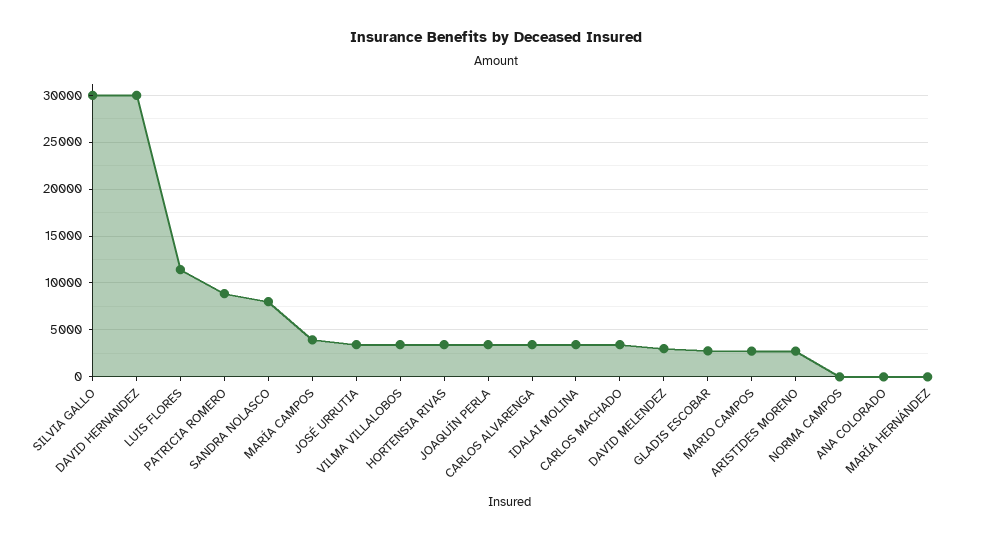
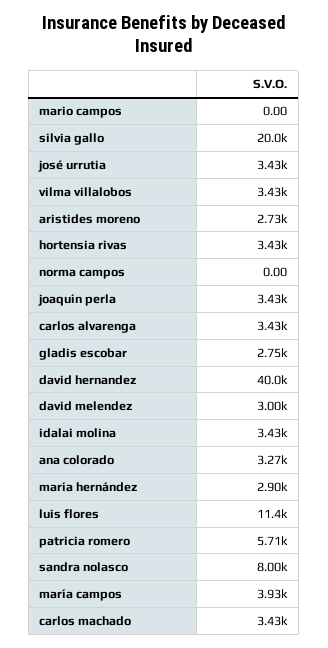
SILVIA GALLO: 30000 -> 20000
DAVID HERNANDEZ: 30000 -> 40000
PATRICIA ROMERO: 9000 -> 5710
MARIO CAMPOS: 3000 -> 0
ANA COLORADO: 0 -> 3270
MARÍA HERNÁNDEZ: 0 -> 2900

